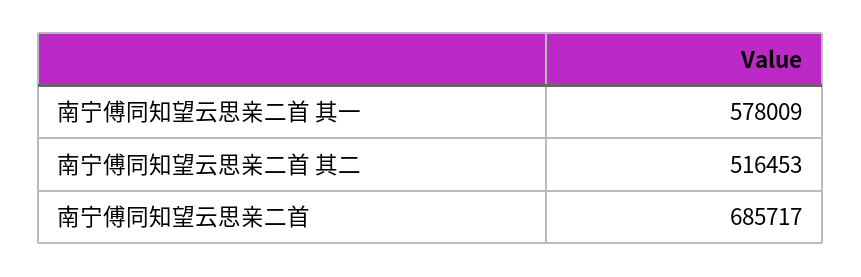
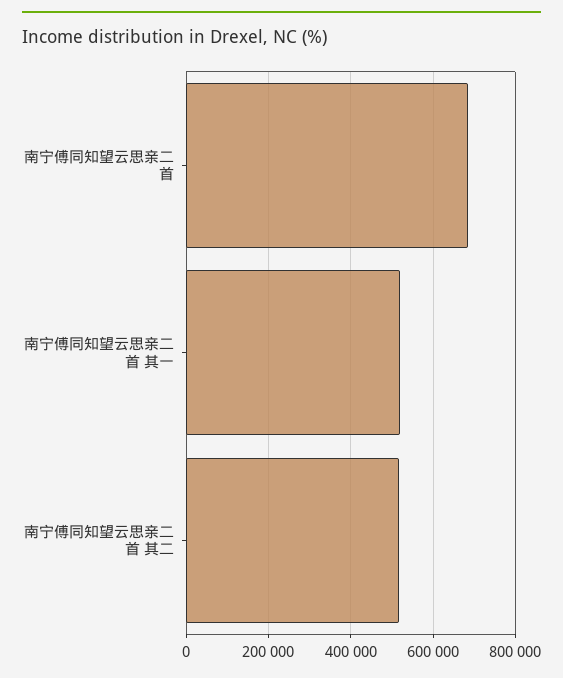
南宁傅同知望云思亲二首 其一: 578009 -> 520000

